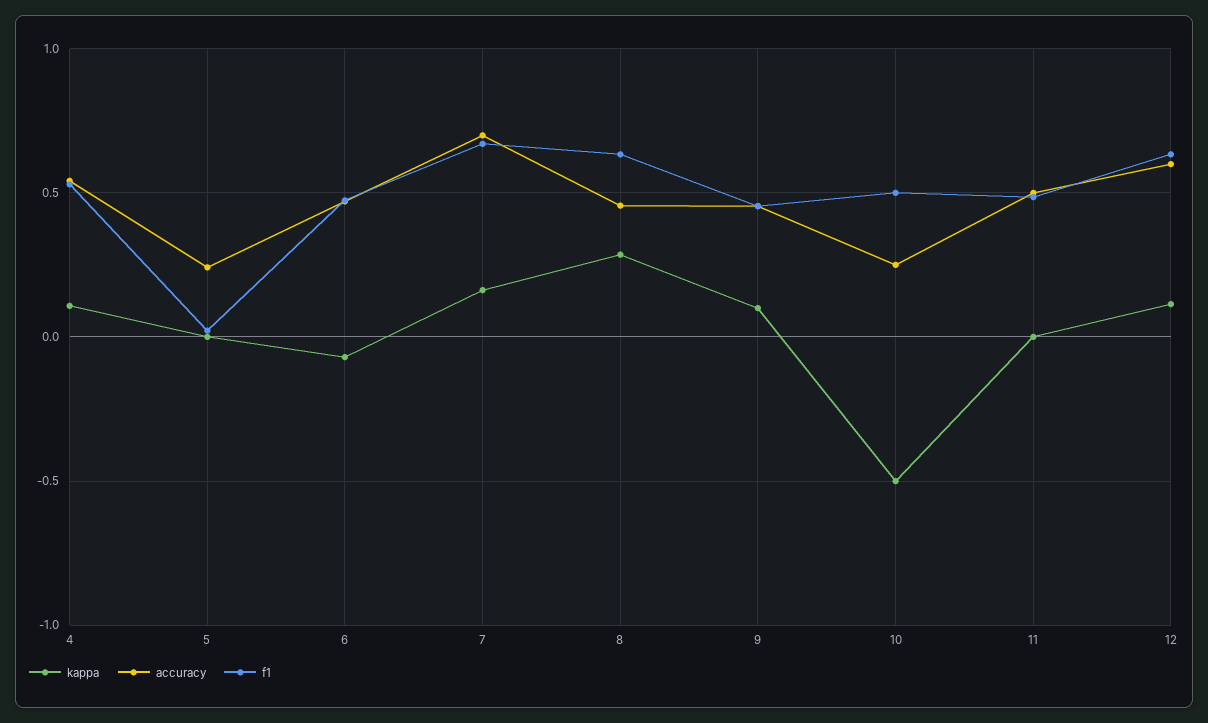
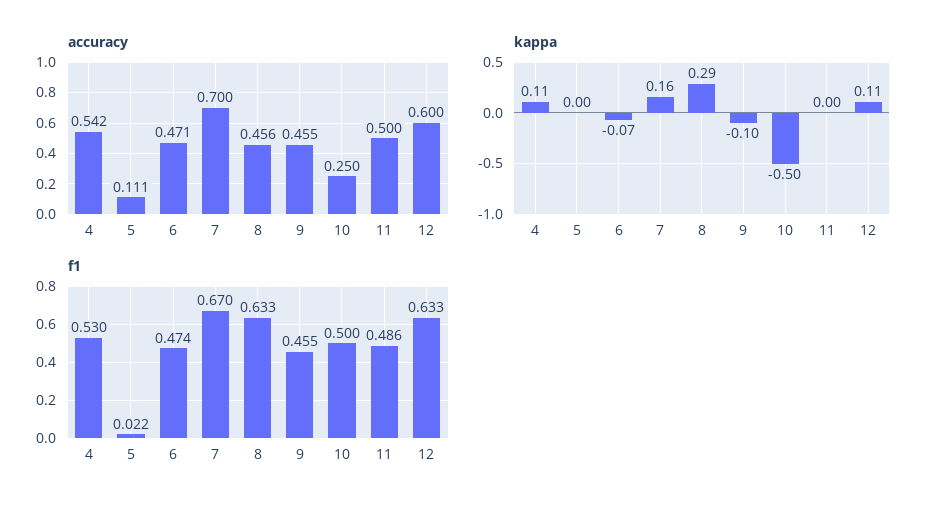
accuracy, 5: 0.25 -> 0.111
kappa, 9: 0.1 -> -0.1

